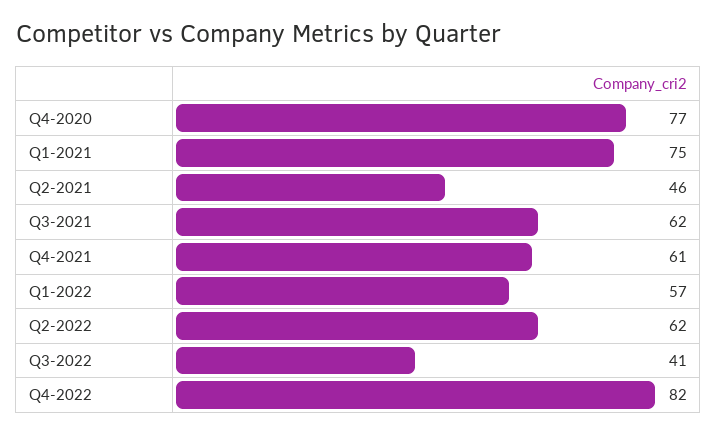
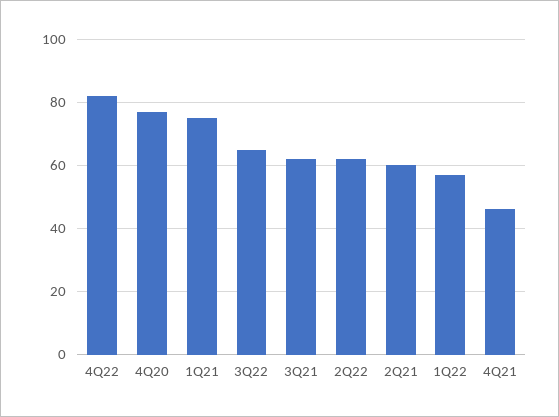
Q2-2021: 46 -> 60
Q4-2021: 61 -> 45
Q3-2022: 41 -> 65

